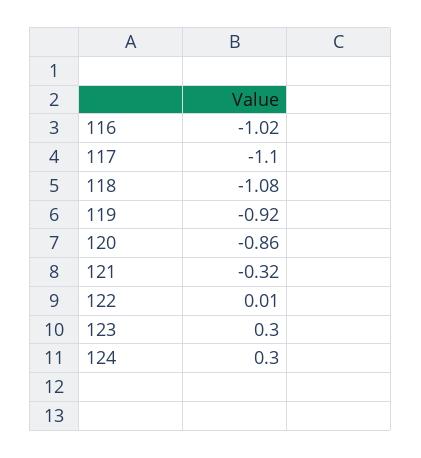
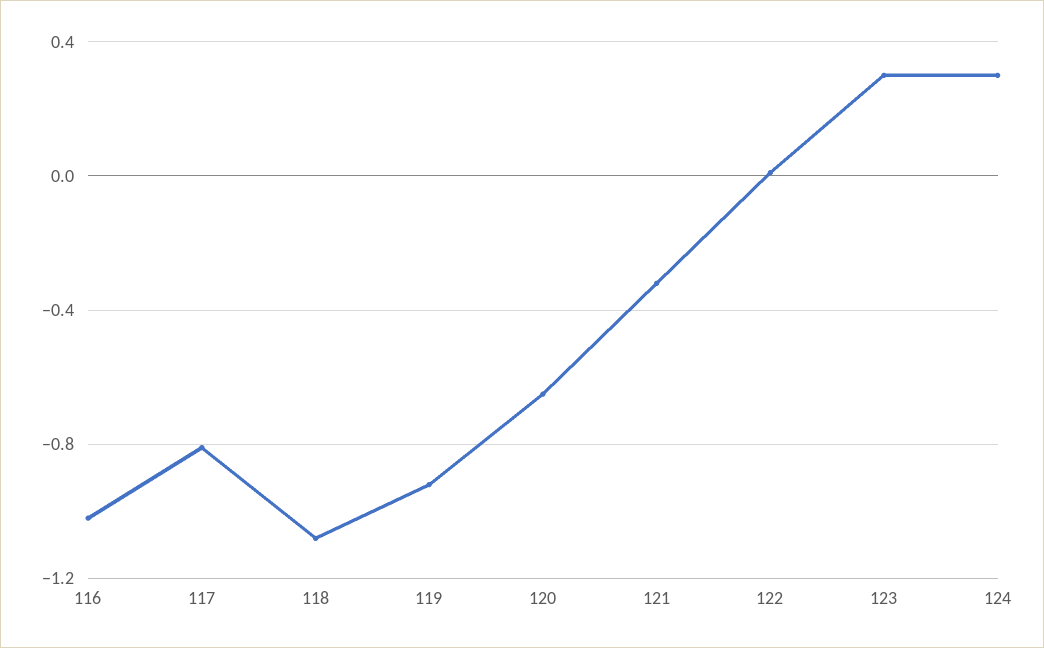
117: -1.1 -> -0.8
120: -0.86 -> -0.65

